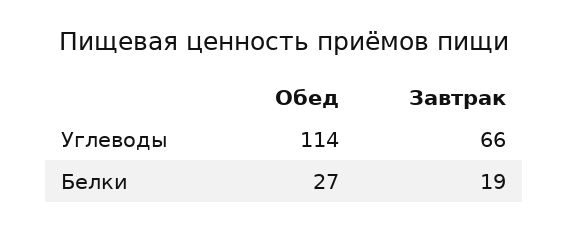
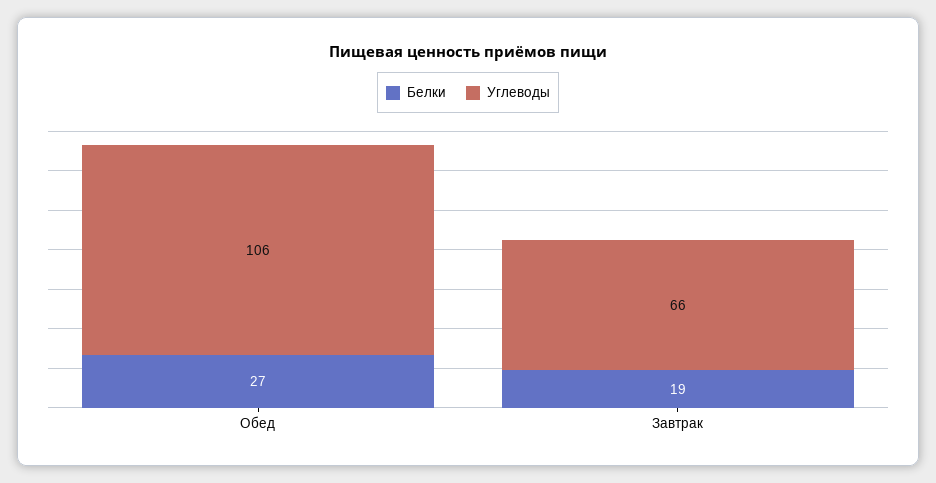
Углеводы, Обед: 114 -> 106

